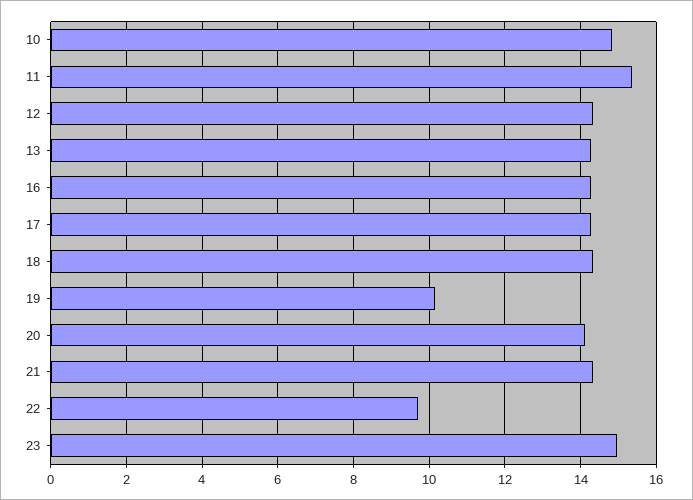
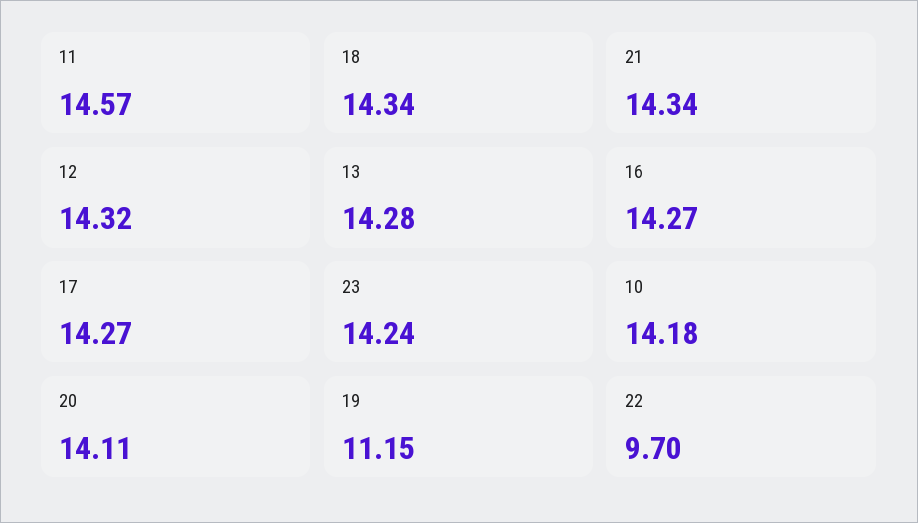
10: 14.8 -> 14.18
11: 15.4 -> 14.57
19: 10.2 -> 11.15
23: 15 -> 14.24

